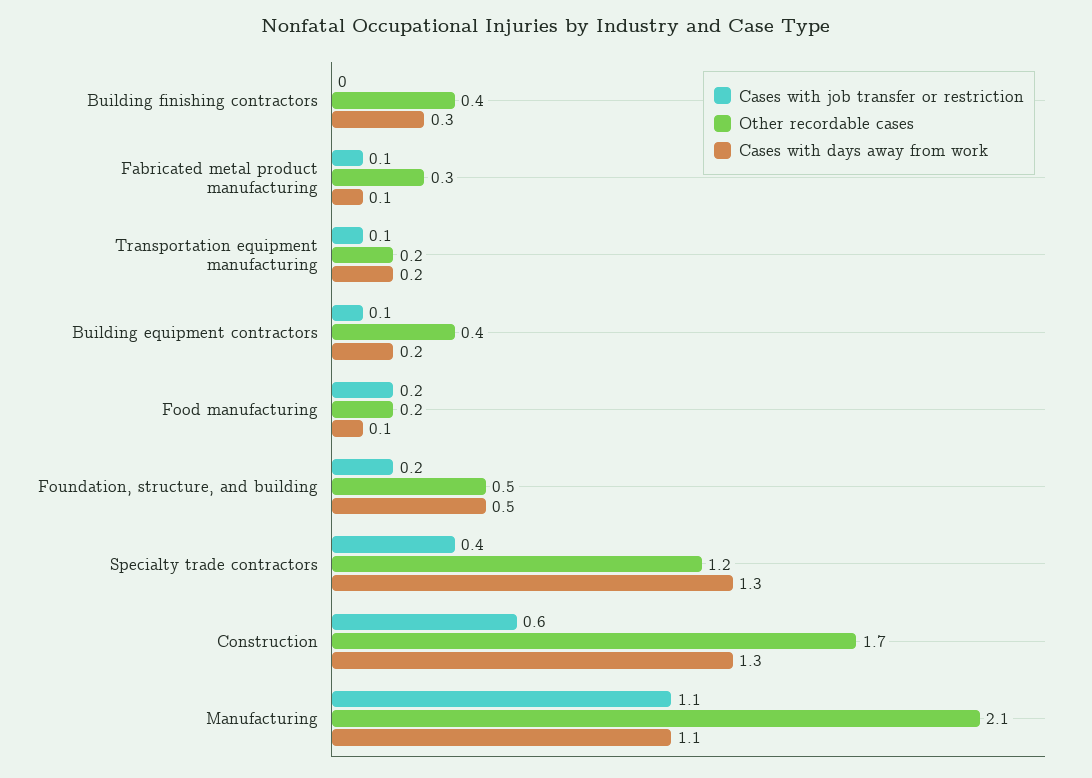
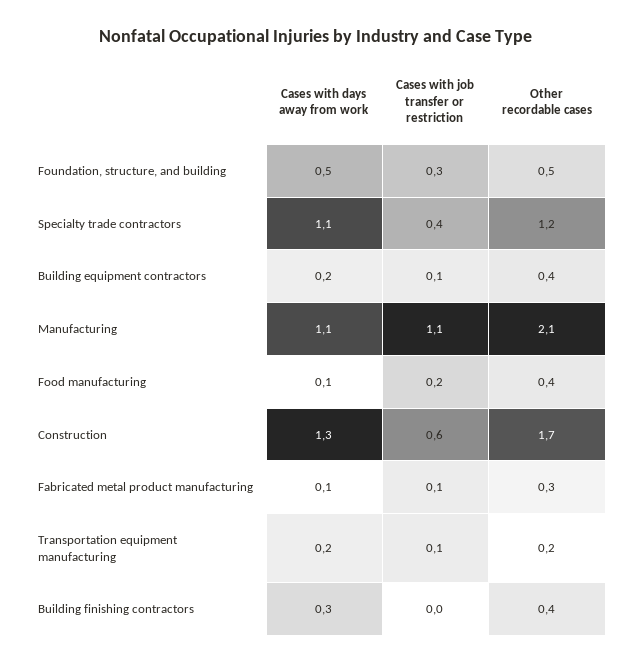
Other recordable cases, Food manufacturing: 0.2 -> 0.4
Cases with job transfer or restriction, Foundation, structure, and building: 0.2 -> 0.3
Cases with days away from work, Specialty trade contractors: 1.3 -> 1.1

